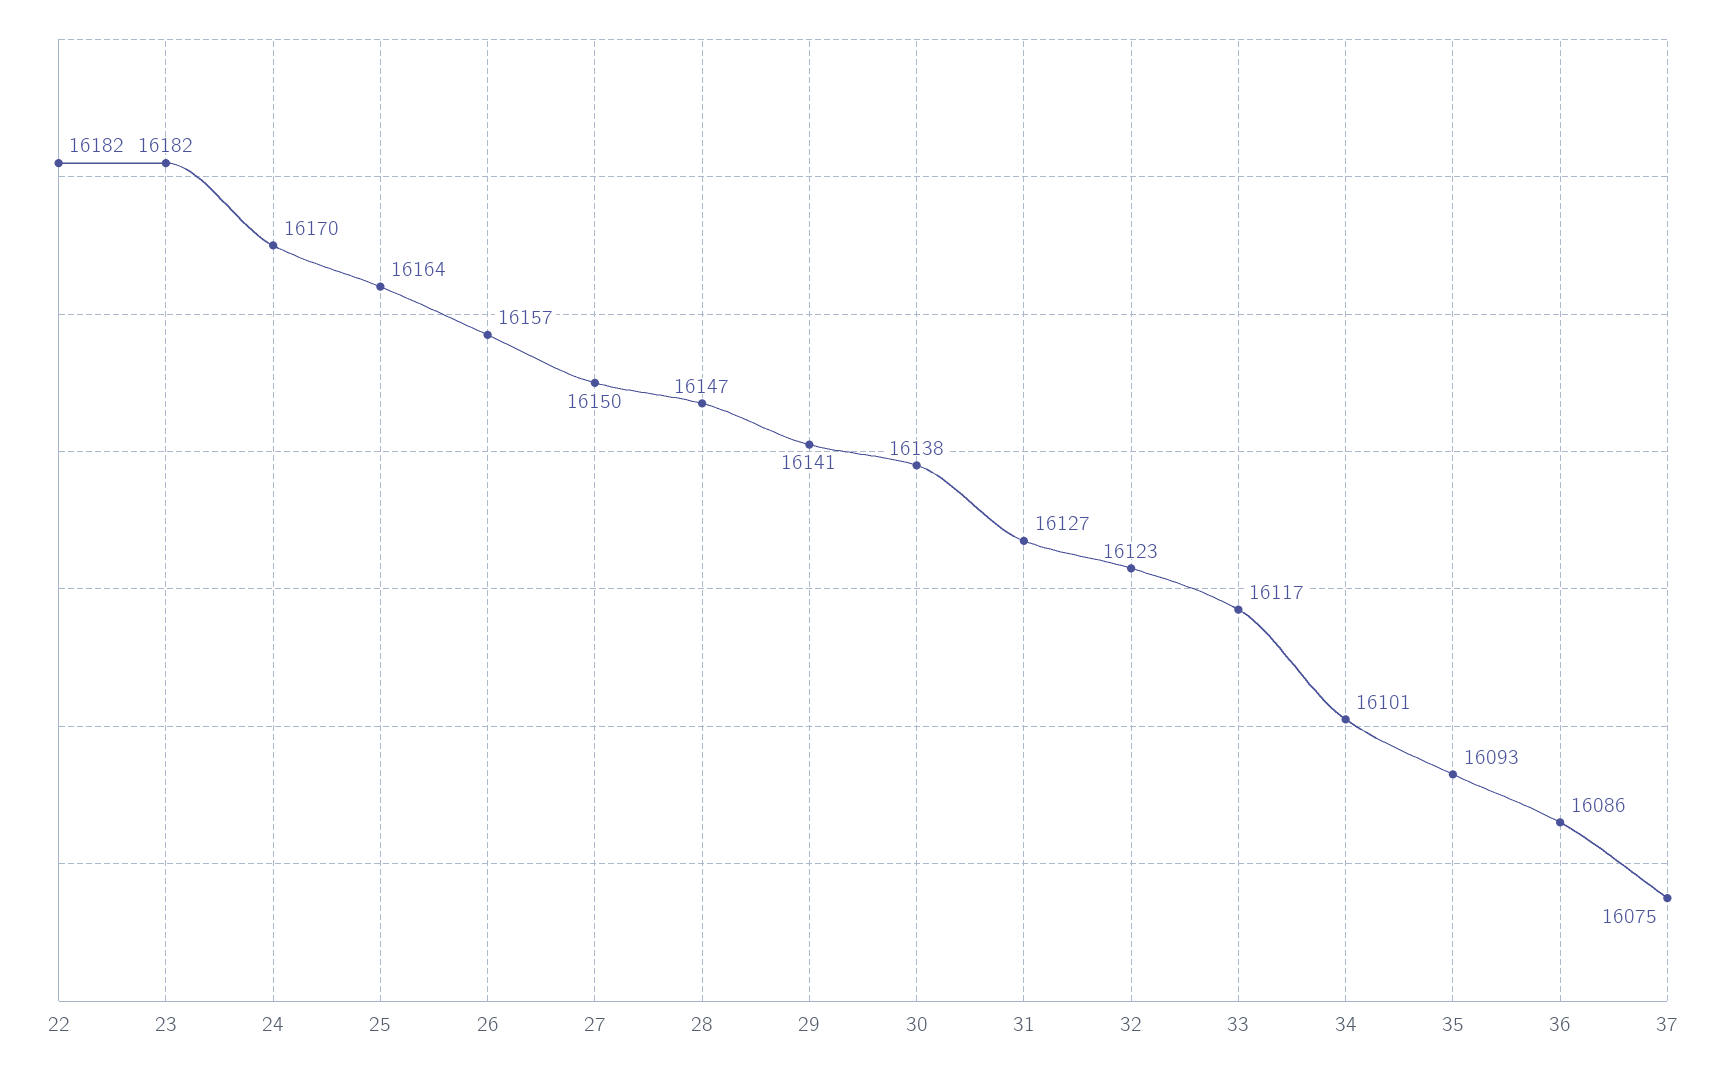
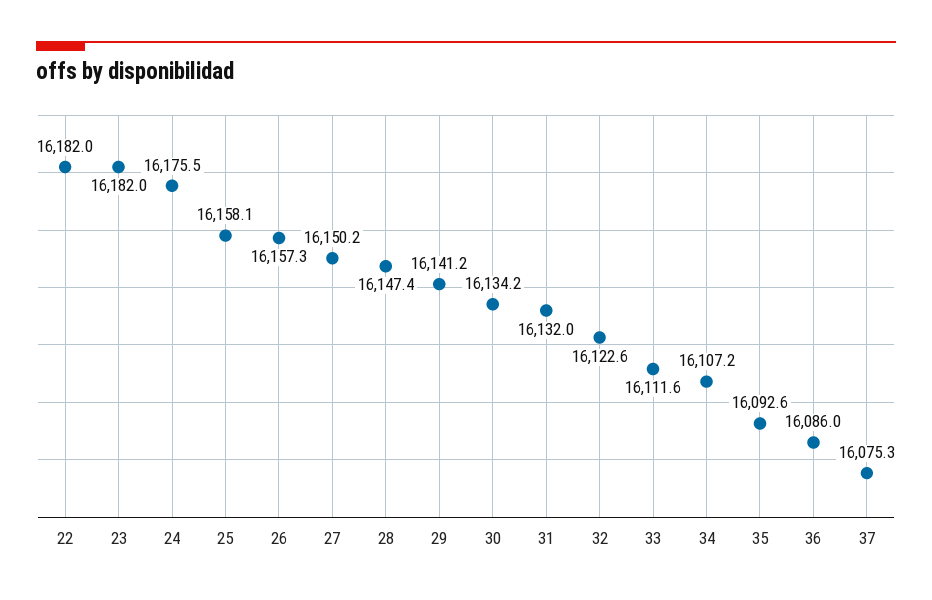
24: 16170 -> 16175.5
25: 16164 -> 16158.1
30: 16138 -> 16134.2
31: 16127 -> 16132
33: 16117 -> 16111.6
34: 16101 -> 16107.2

